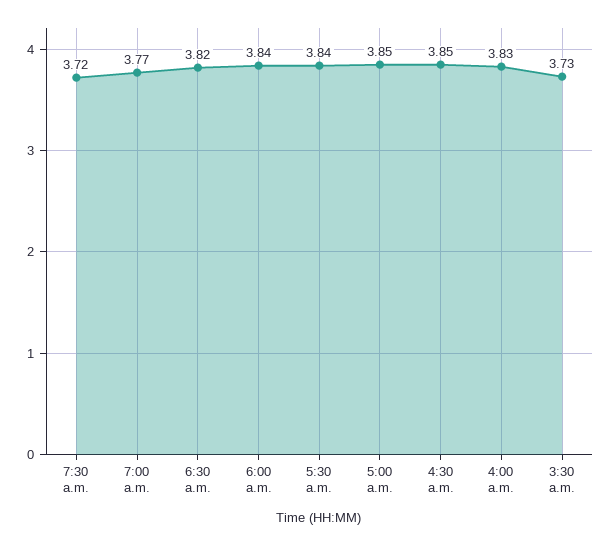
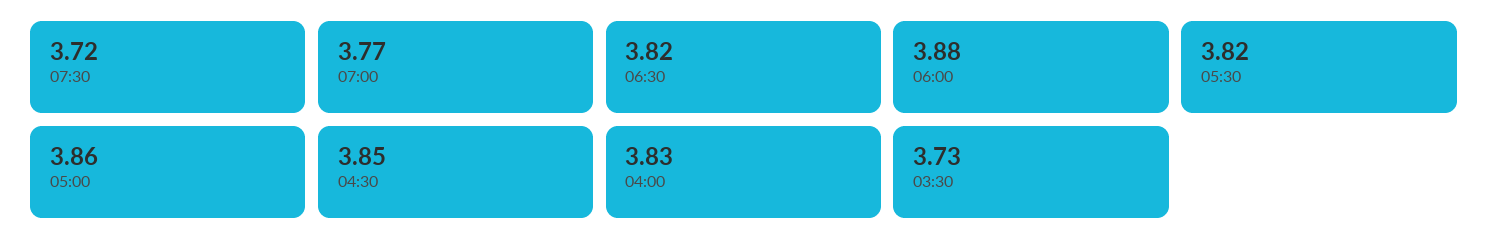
6:00 a.m.: 3.84 -> 3.88
5:30 a.m.: 3.84 -> 3.82
5:00 a.m.: 3.85 -> 3.86

